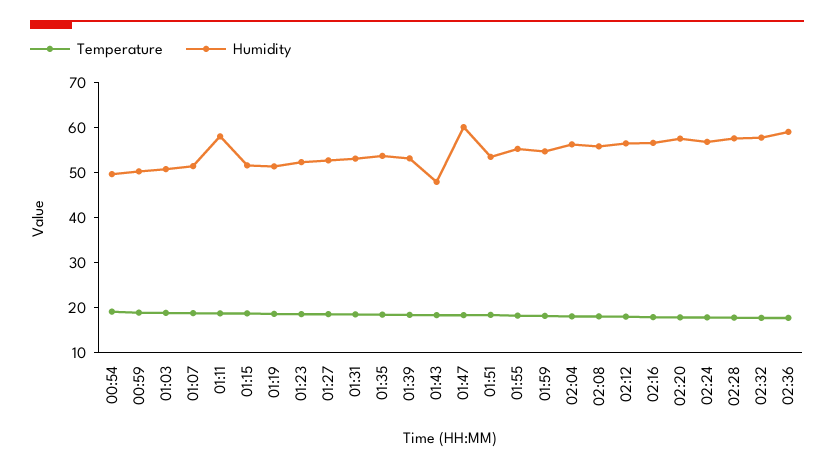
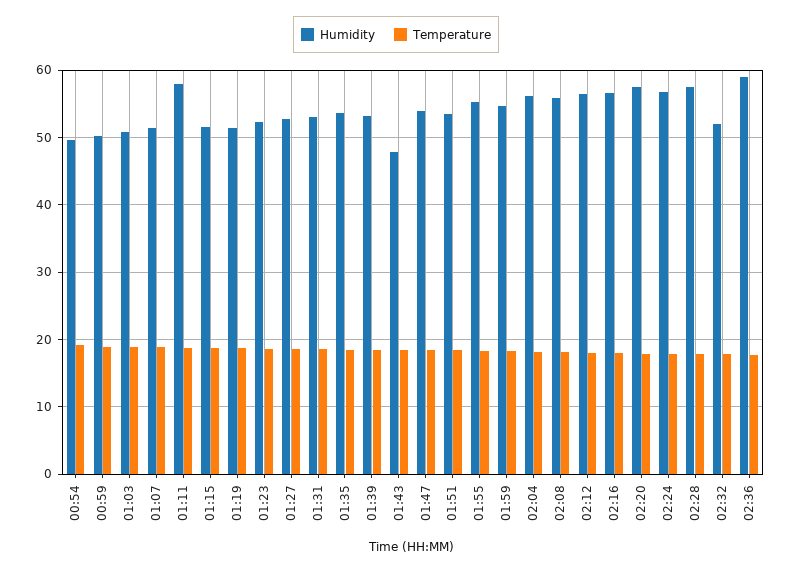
Humidity, 01:47: 60 -> 54
Humidity, 02:32: 58 -> 52

